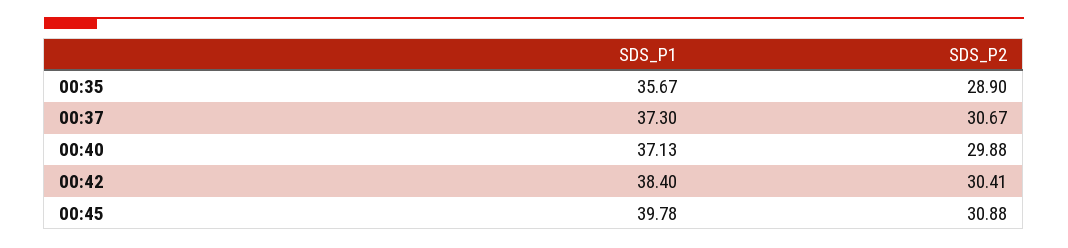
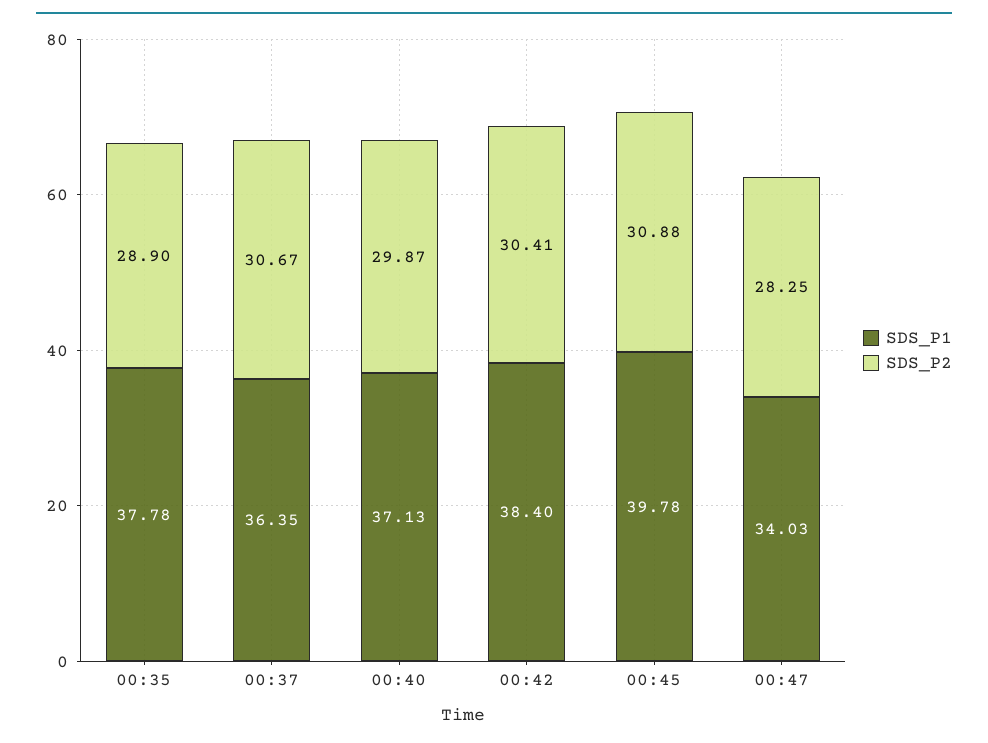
SDS_P1, 00:35: 35.67 -> 37.78
SDS_P1, 00:37: 37.3 -> 36.35
SDS_P2, 00:40: 29.88 -> 29.87
SDS_P1, 00:47: none -> 34.03
SDS_P2, 00:47: none -> 28.25

